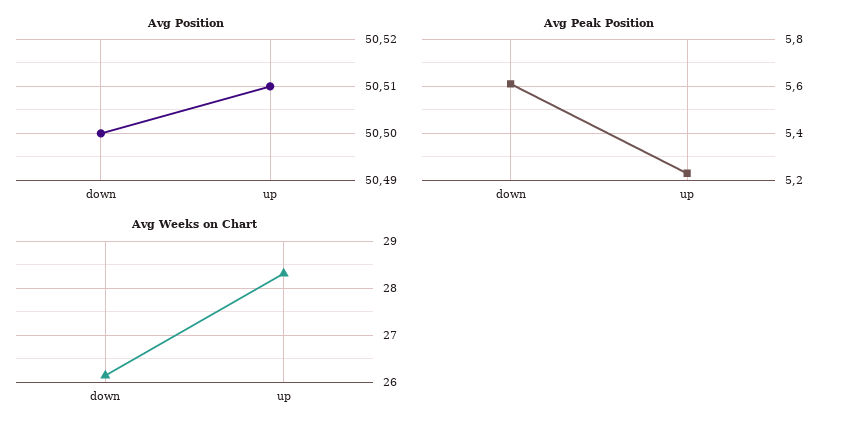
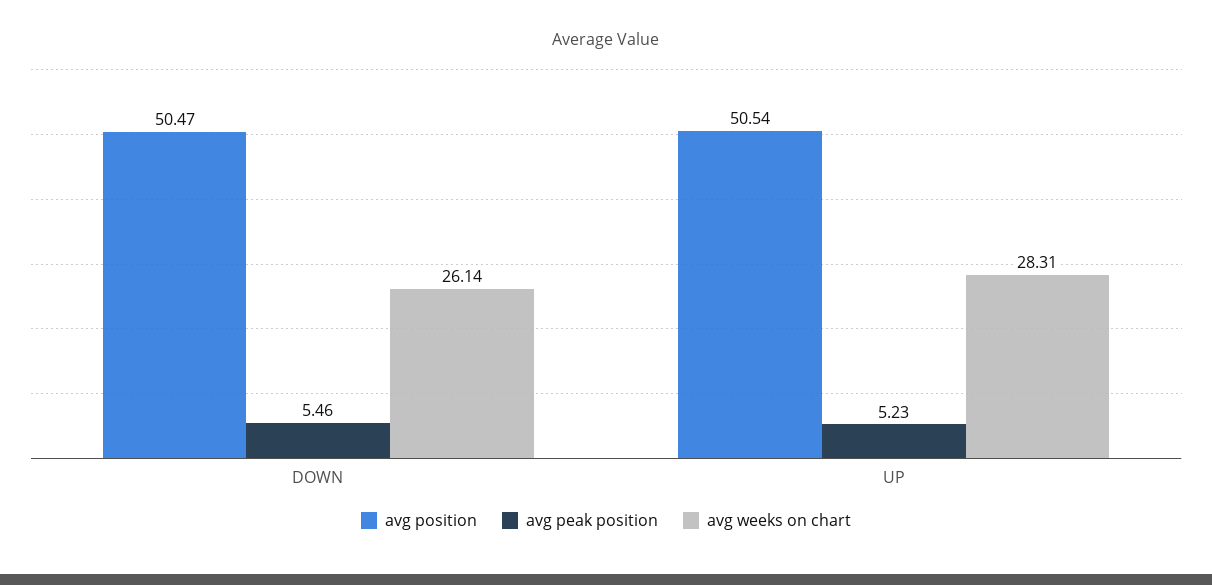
Avg Position, down: 50.5 -> 50.47
Avg Position, up: 50.51 -> 50.54
Avg Peak Position, down: 5.6 -> 5.46

